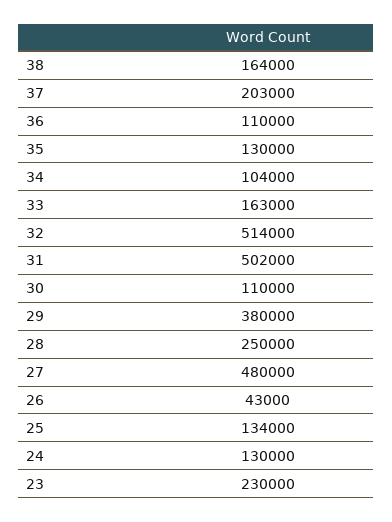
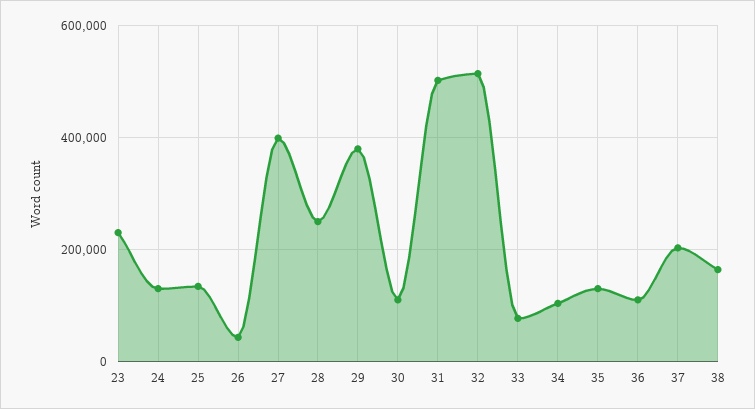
33: 163000 -> 80000
27: 480000 -> 400000

